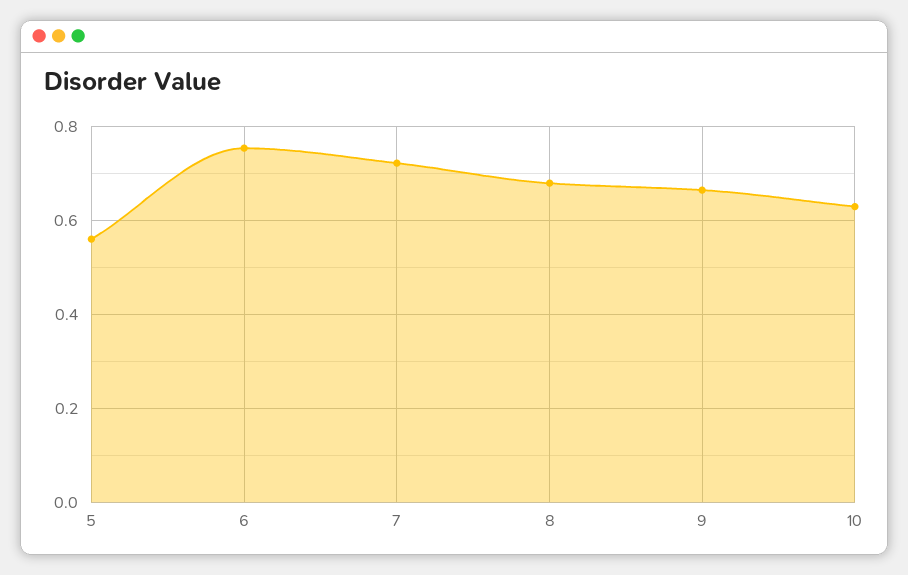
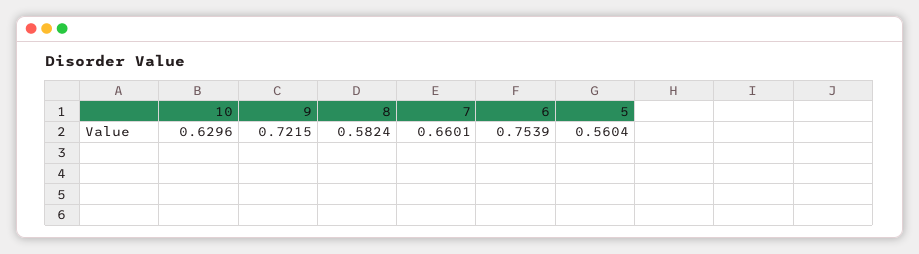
7: 0.72 -> 0.6601
8: 0.68 -> 0.5824
9: 0.66 -> 0.7215

